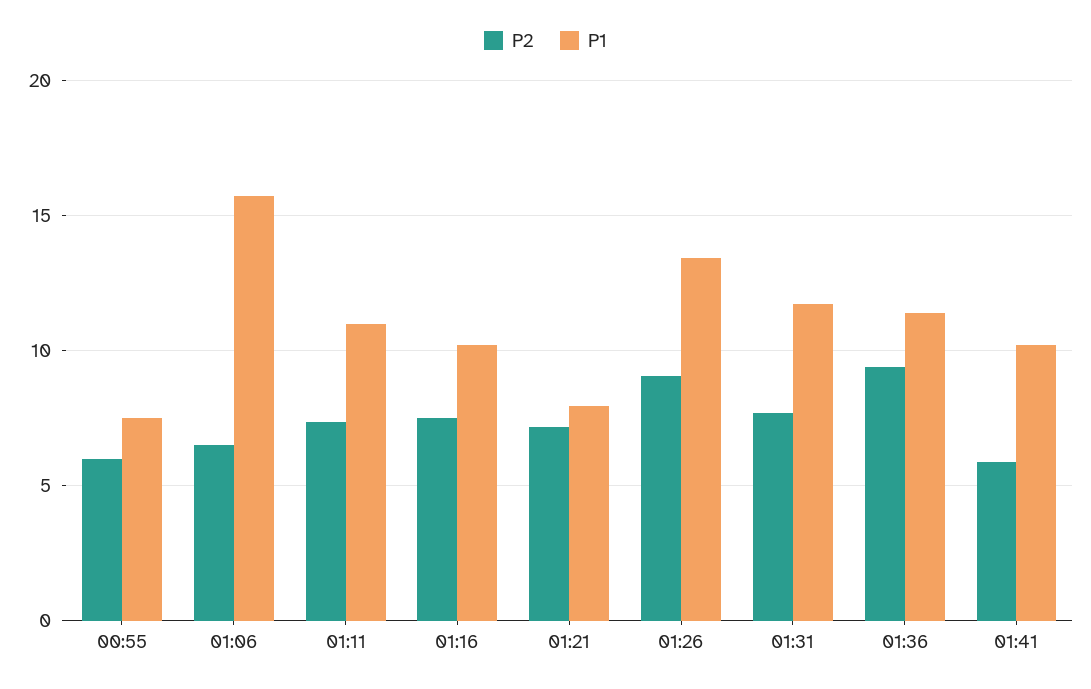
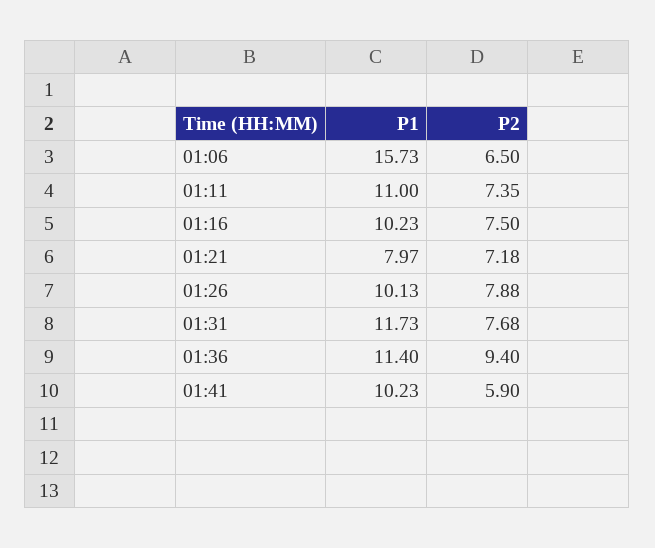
P2, 00:55: 6 -> none
P1, 00:55: 7.5 -> none
P2, 01:26: 9 -> 7.88
P1, 01:26: 13.5 -> 10.13

